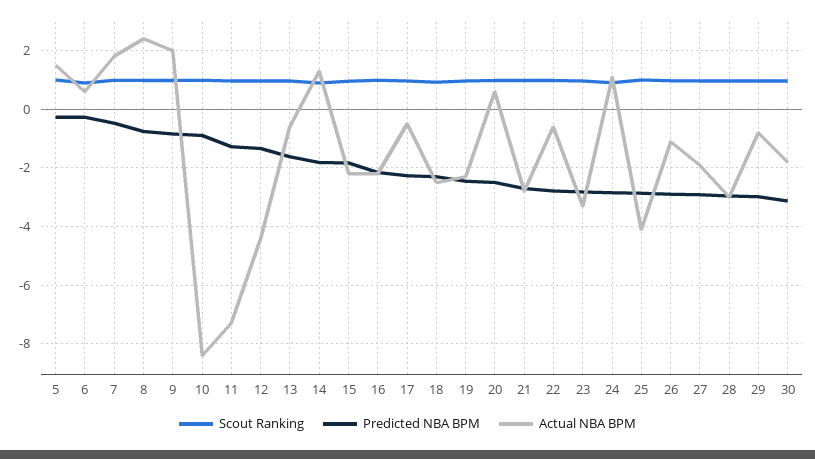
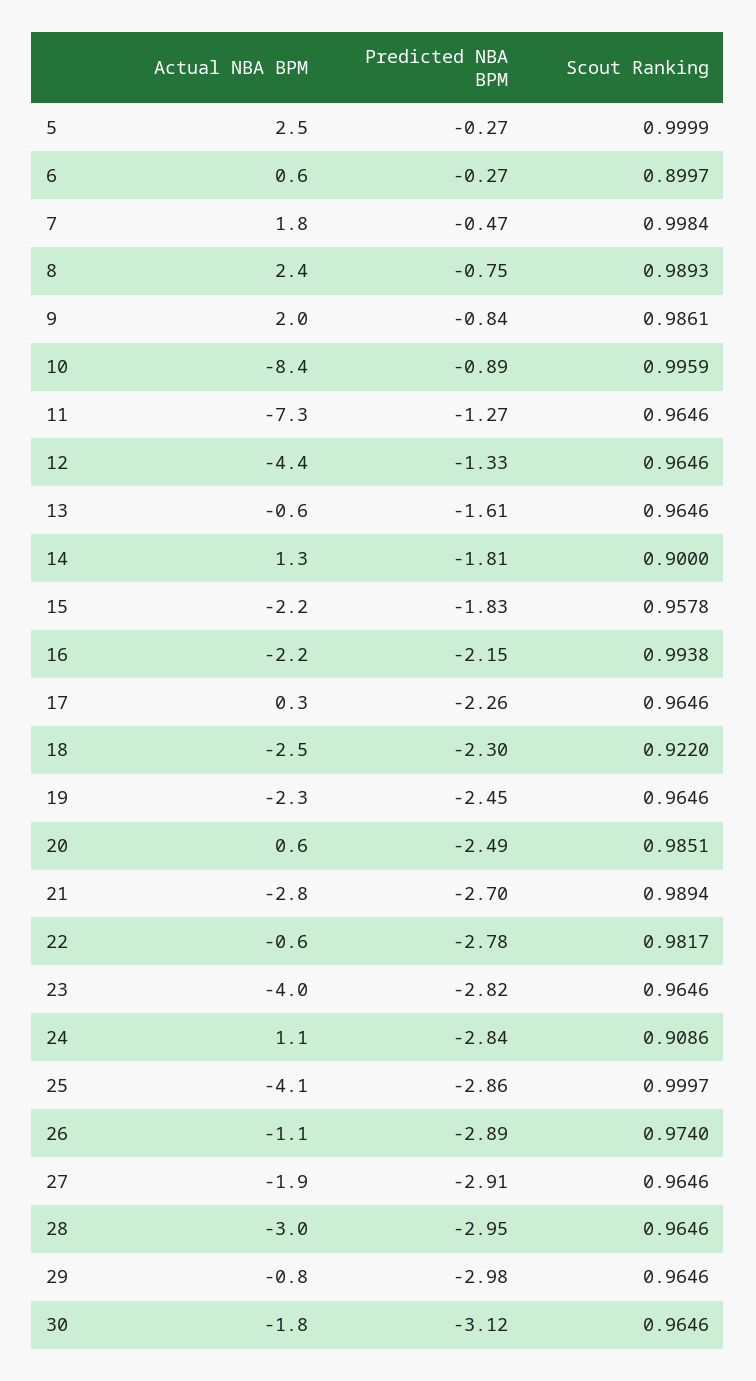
Actual NBA BPM, 5: 1.5 -> 2.5
Actual NBA BPM, 17: -0.5 -> 0.3
Actual NBA BPM, 23: -3.25 -> -4

